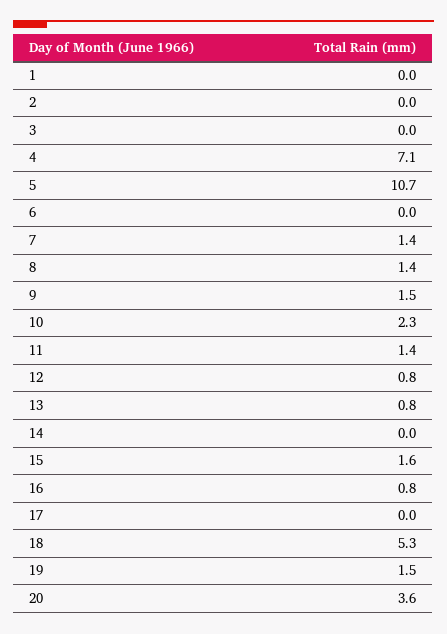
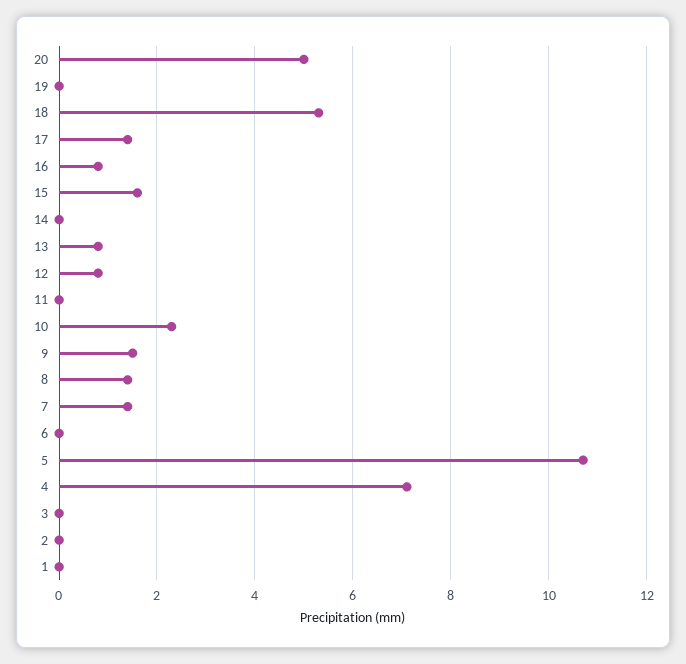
11: 1.4 -> 0
17: 0 -> 1.5
19: 1.5 -> 0
20: 3.6 -> 5

